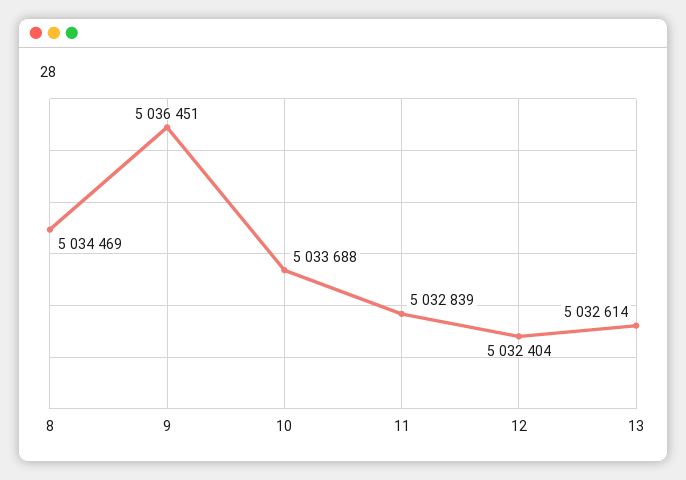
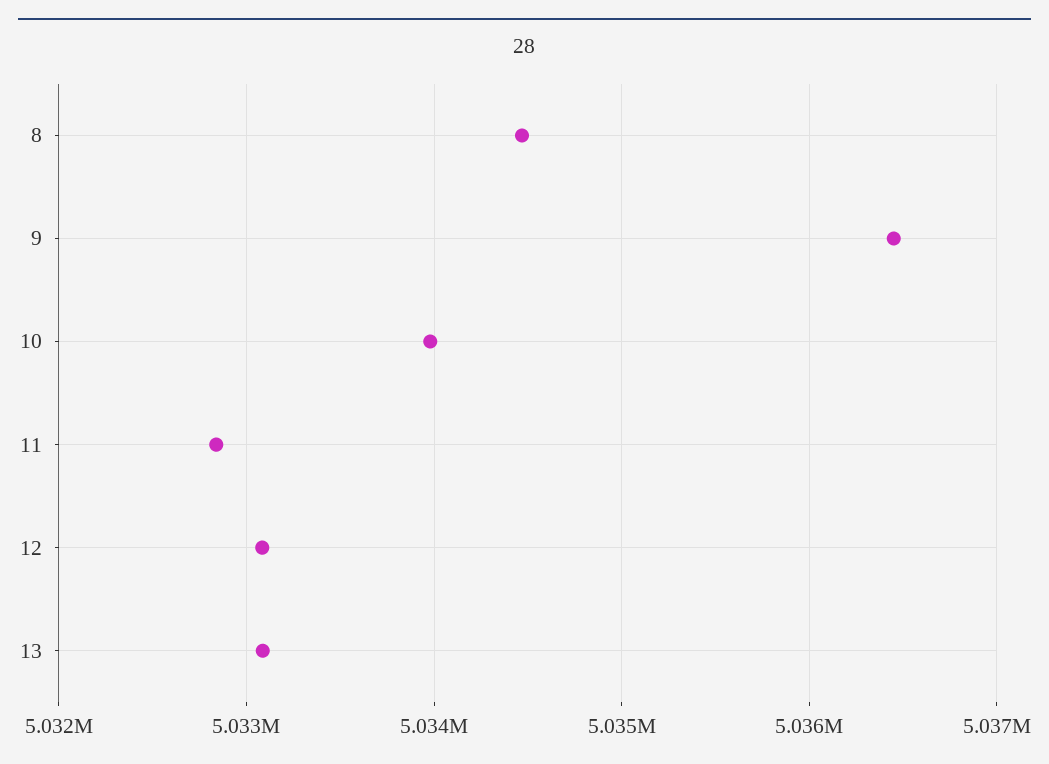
10: 5033688 -> 5034000
12: 5032404 -> 5033100
13: 5032614 -> 5033100

